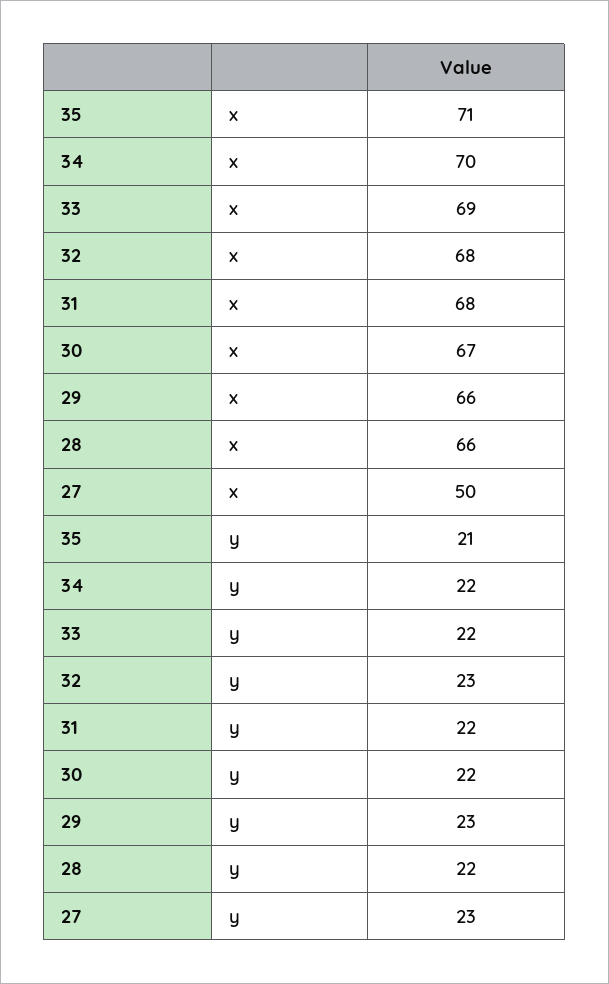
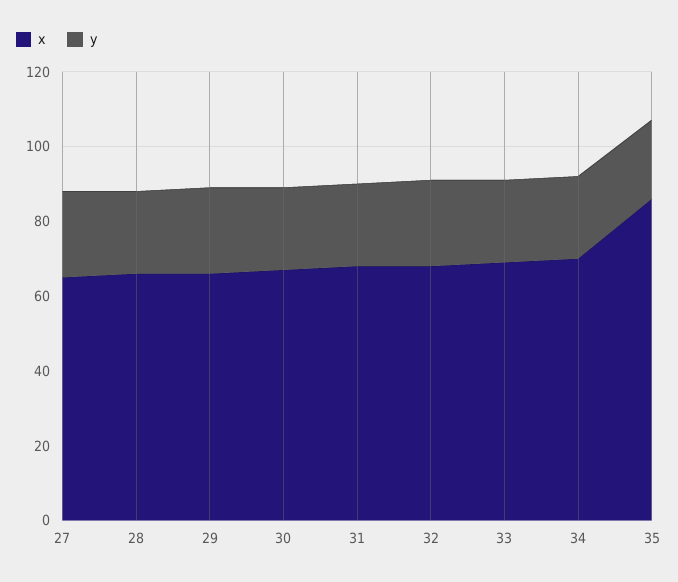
x, 35: 71 -> 85
x, 27: 50 -> 65

